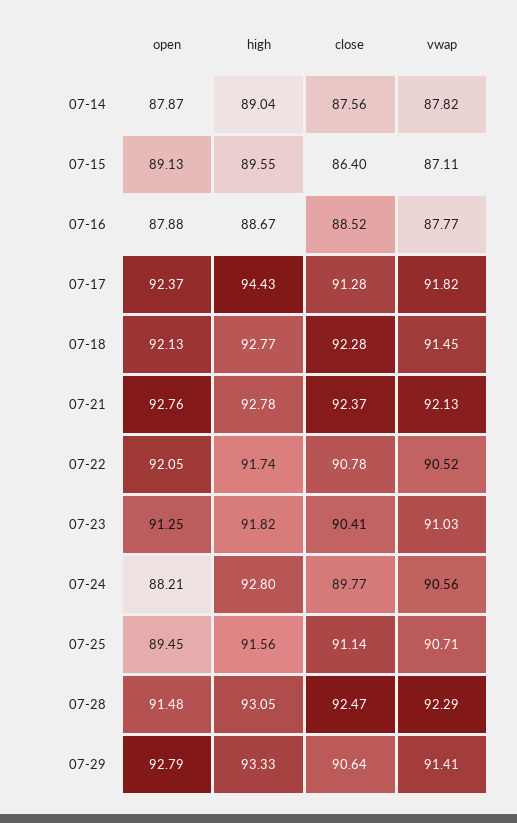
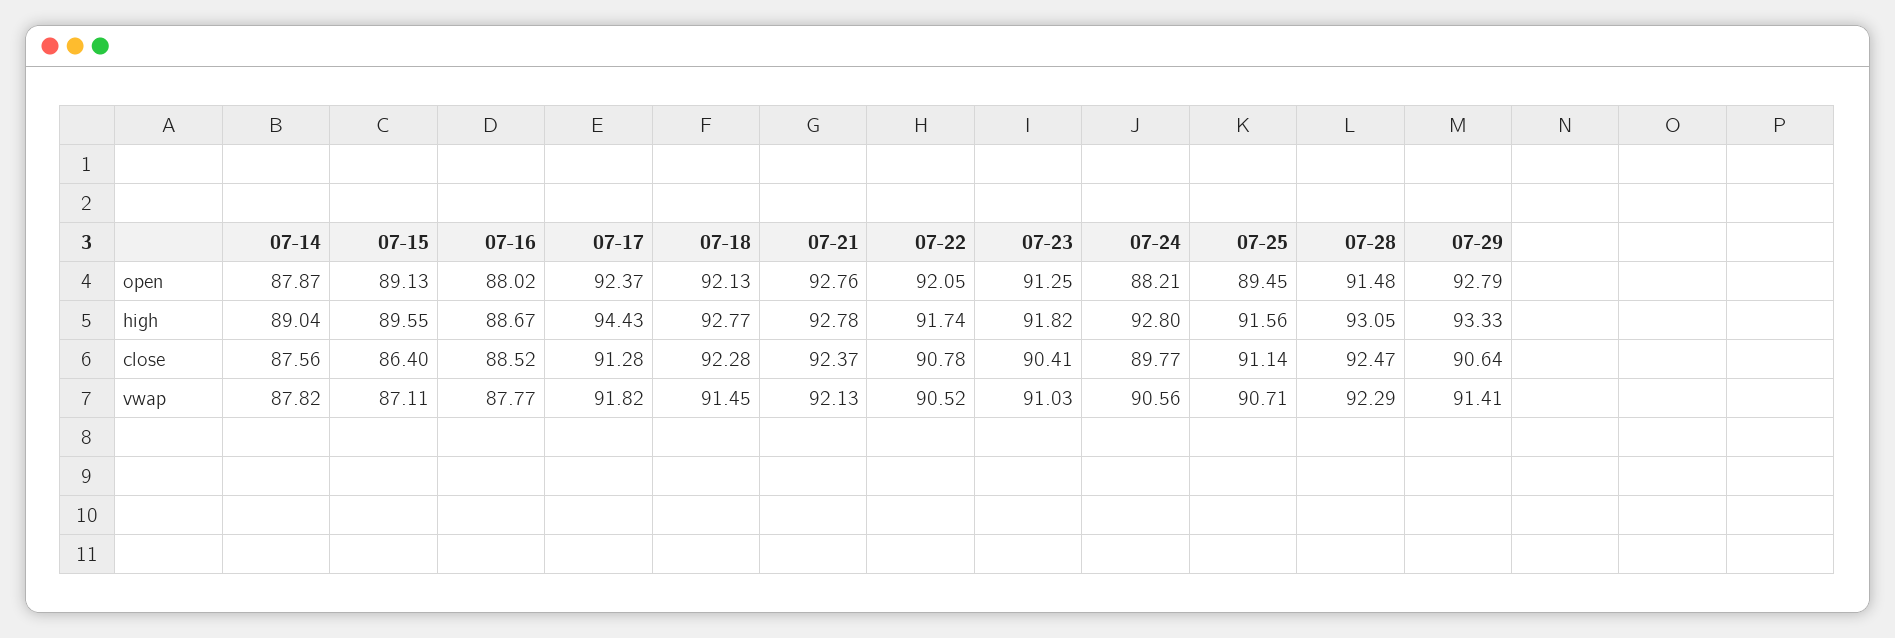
open, 07-16: 87.88 -> 88.02

